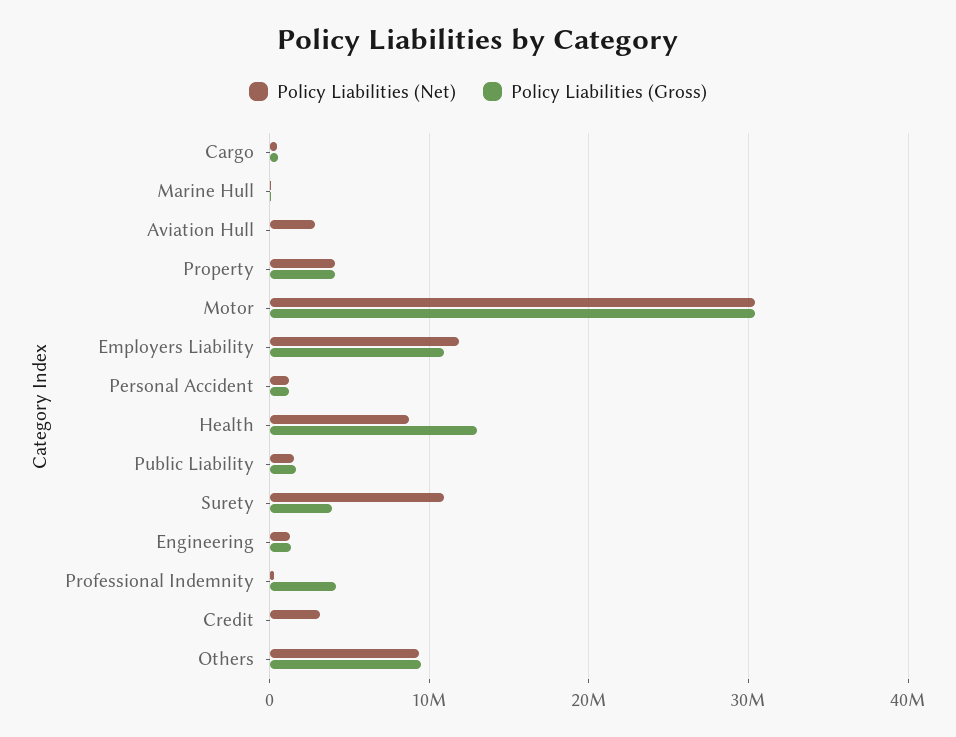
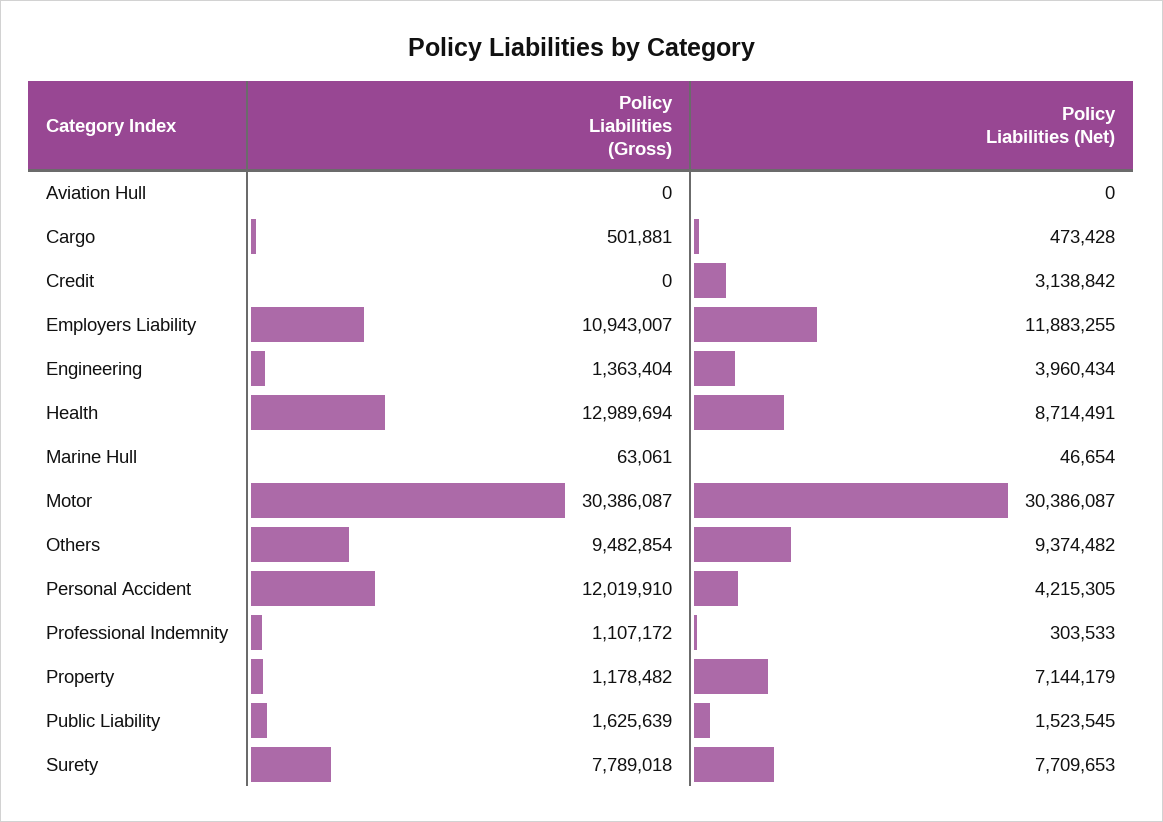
Policy Liabilities (Net), Aviation Hull: 3000000 -> 0
Policy Liabilities (Net), Property: 4000000 -> 7144179
Policy Liabilities (Gross), Property: 4000000 -> 1178482
Policy Liabilities (Net), Personal Accident: 1000000 -> 4215305
Policy Liabilities (Gross), Personal Accident: 1000000 -> 12019910
Policy Liabilities (Net), Surety: 11000000 -> 7709653
Policy Liabilities (Gross), Surety: 4000000 -> 7789018
Policy Liabilities (Net), Engineering: 1000000 -> 3960434
Policy Liabilities (Gross), Professional Indemnity: 4000000 -> 1107172

